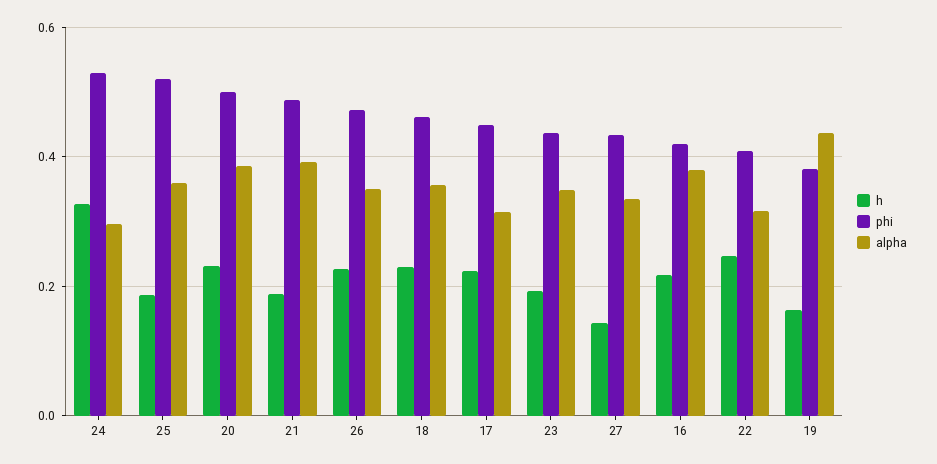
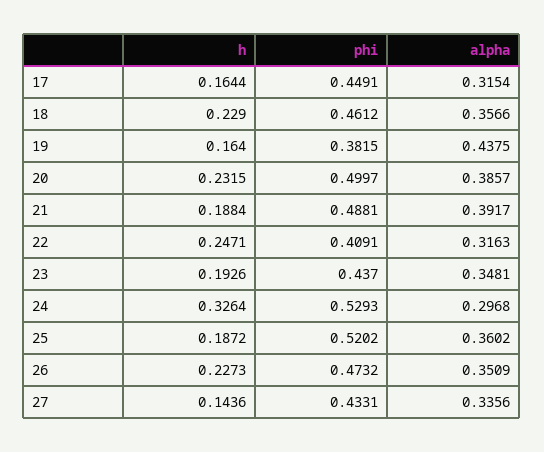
h, 17: 0.22 -> 0.1644
h, 16: 0.22 -> none
phi, 16: 0.42 -> none
alpha, 16: 0.38 -> none

